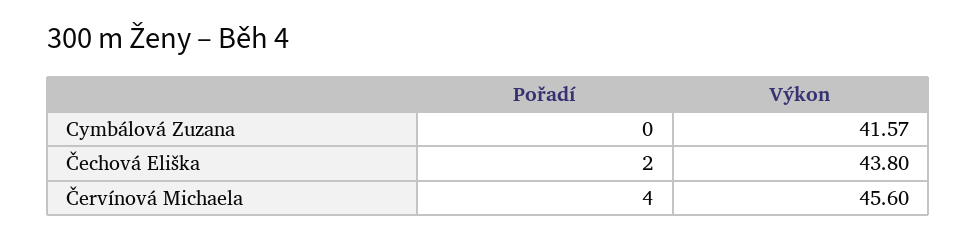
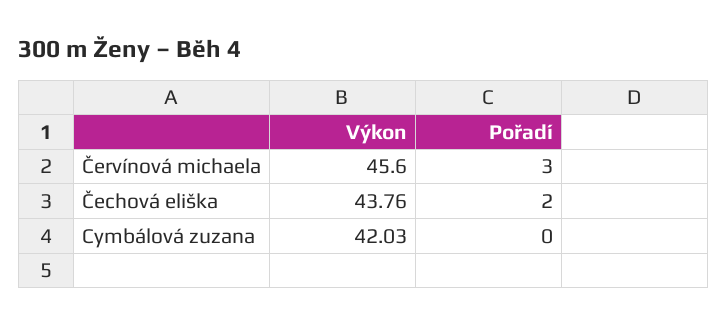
Výkon, Cymbálová Zuzana: 41.57 -> 42.03
Výkon, Čechová Eliška: 43.8 -> 43.76
Pořadí, Červínová Michaela: 4 -> 3

